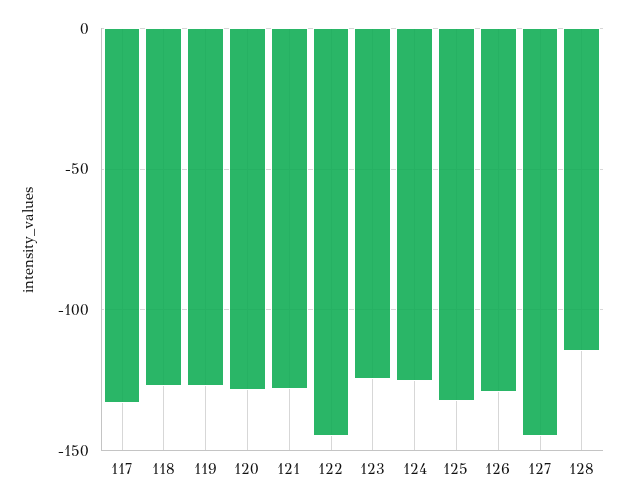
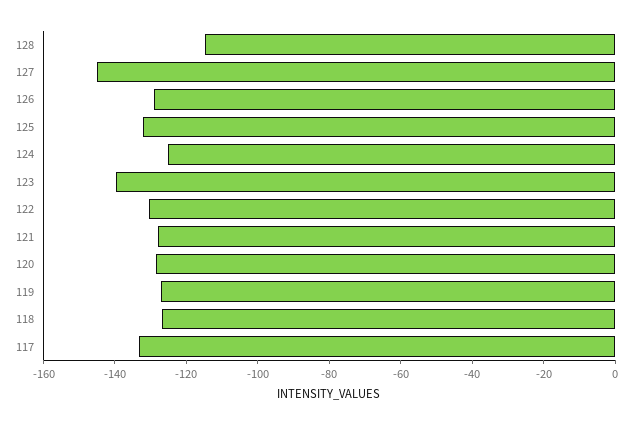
122: -145 -> -130
123: -125 -> -140

